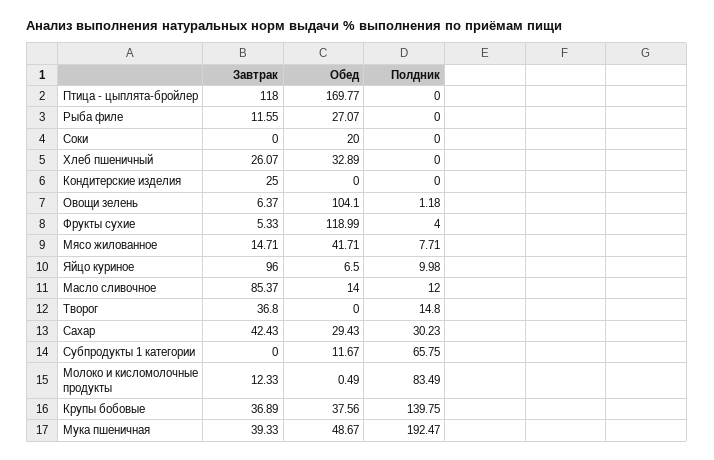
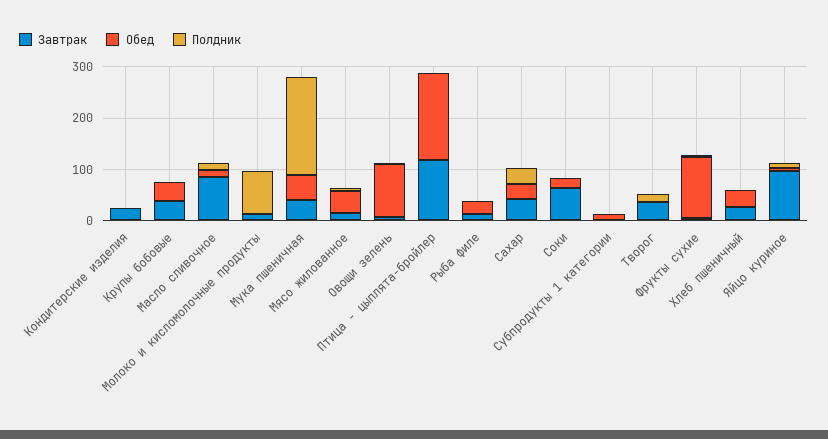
Завтрак, Соки: 0 -> 60
Полдник, Субпродукты 1 категории: 65.75 -> 0
Полдник, Крупы бобовые: 139.75 -> 0

